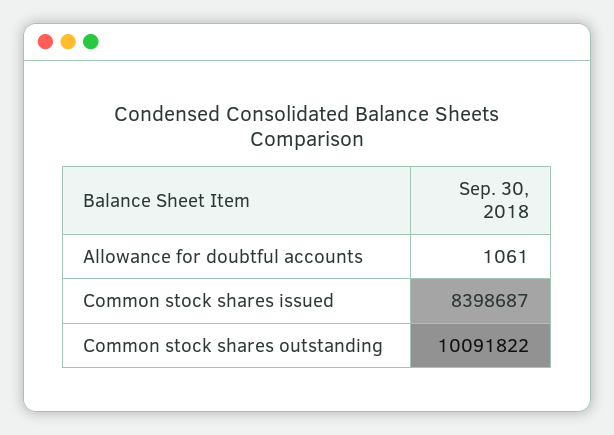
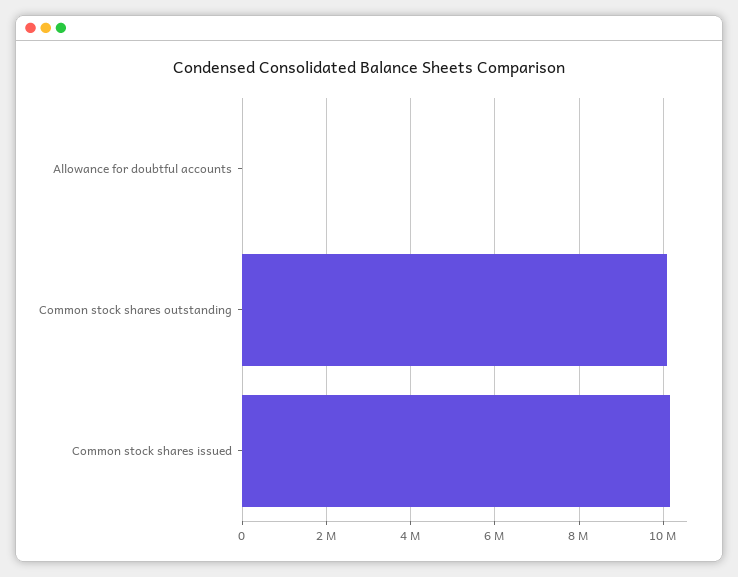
Common stock shares issued: 8398687 -> 10200000

